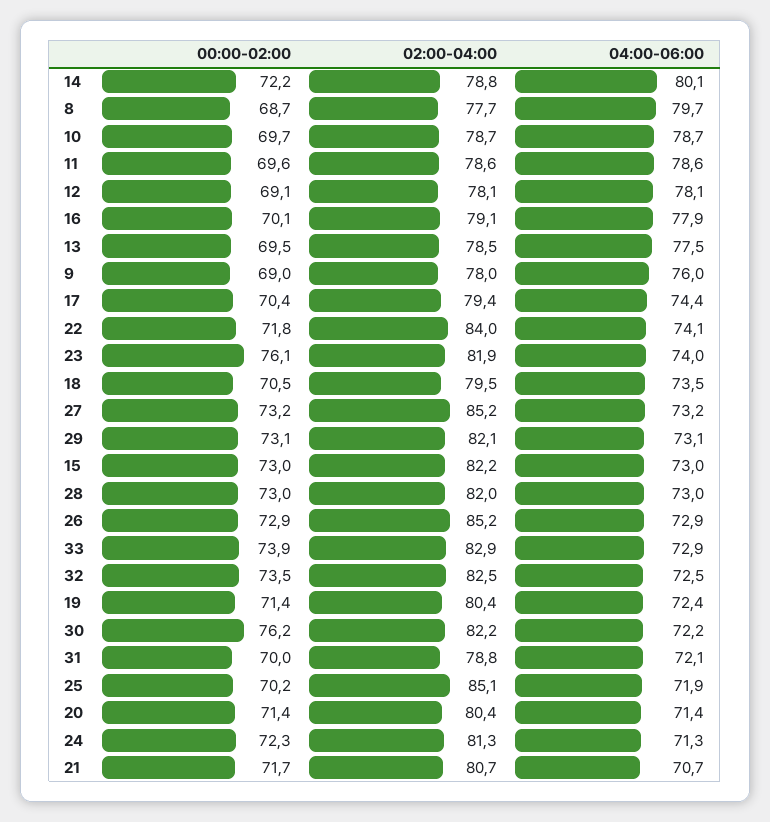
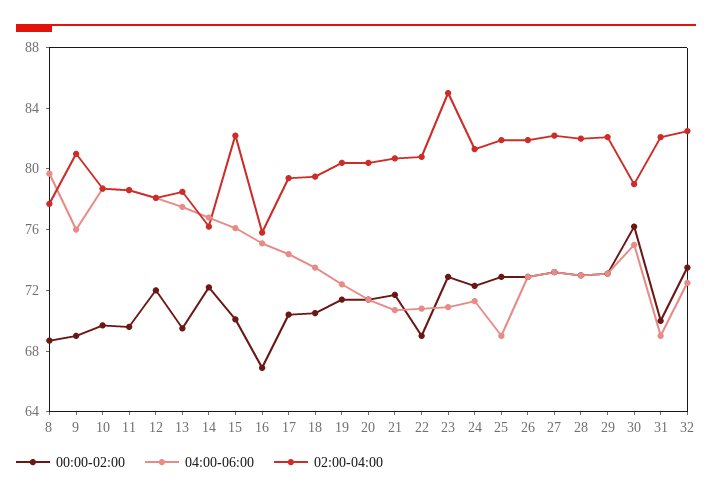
02:00-04:00, 14: 78.8 -> 76
04:00-06:00, 14: 80.1 -> 77
00:00-02:00, 12: 69.1 -> 72
00:00-02:00, 16: 70.1 -> 67
02:00-04:00, 16: 79.1 -> 76
04:00-06:00, 16: 77.9 -> 75
02:00-04:00, 9: 78 -> 81
00:00-02:00, 22: 71.8 -> 69
02:00-04:00, 22: 84 -> 81
04:00-06:00, 22: 74.1 -> 71
00:00-02:00, 23: 76.1 -> 73
02:00-04:00, 23: 81.9 -> 85
04:00-06:00, 23: 74 -> 71
02:00-04:00, 27: 85.2 -> 82
00:00-02:00, 15: 73 -> 70
04:00-06:00, 15: 73 -> 76
02:00-04:00, 26: 85.2 -> 82
00:00-02:00, 33: 73.9 -> none
02:00-04:00, 33: 82.9 -> none
04:00-06:00, 33: 72.9 -> none
02:00-04:00, 30: 82.2 -> 79
04:00-06:00, 30: 72.2 -> 75
02:00-04:00, 31: 78.8 -> 82
04:00-06:00, 31: 72.1 -> 69
00:00-02:00, 25: 70.2 -> 73
02:00-04:00, 25: 85.1 -> 82
04:00-06:00, 25: 71.9 -> 69

